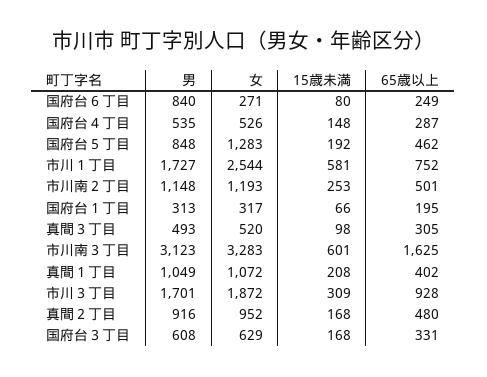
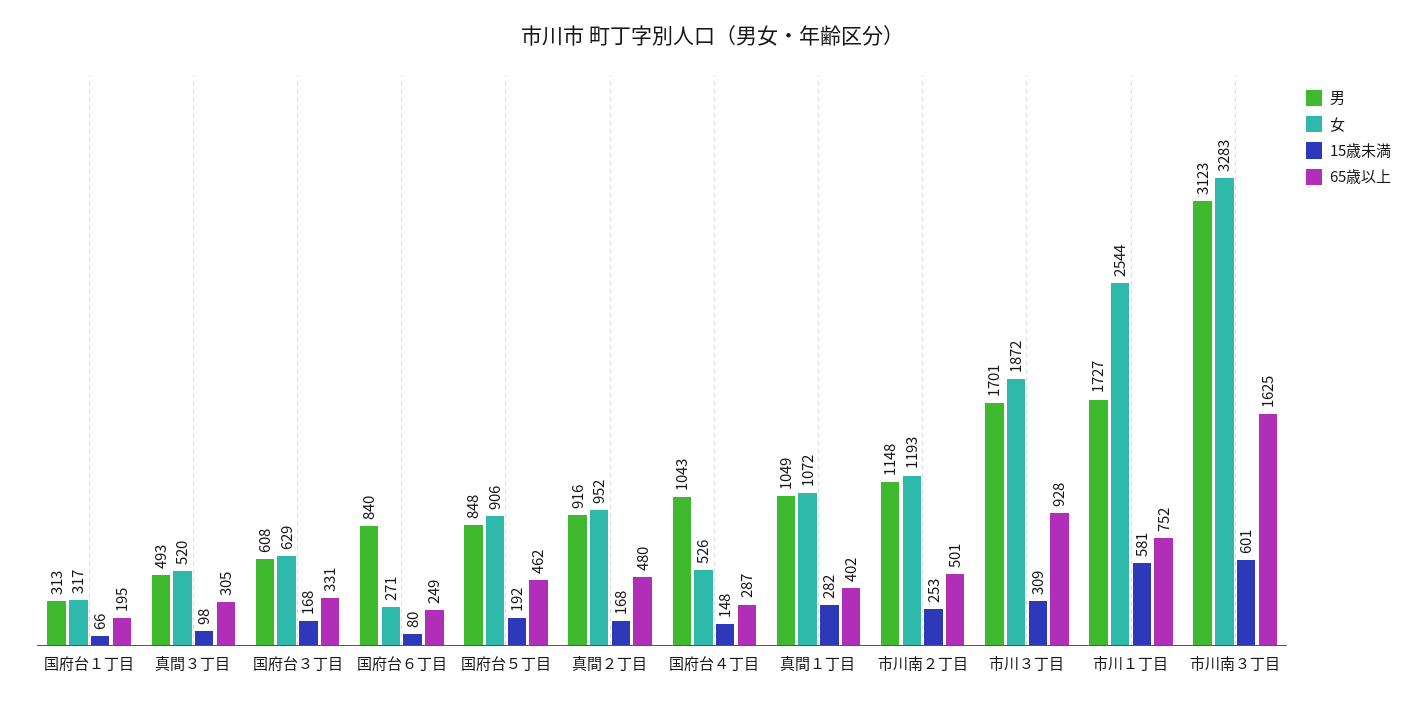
男, 国府台４丁目: 535 -> 1043
女, 国府台５丁目: 1283 -> 906
15歳未満, 真間１丁目: 208 -> 282

